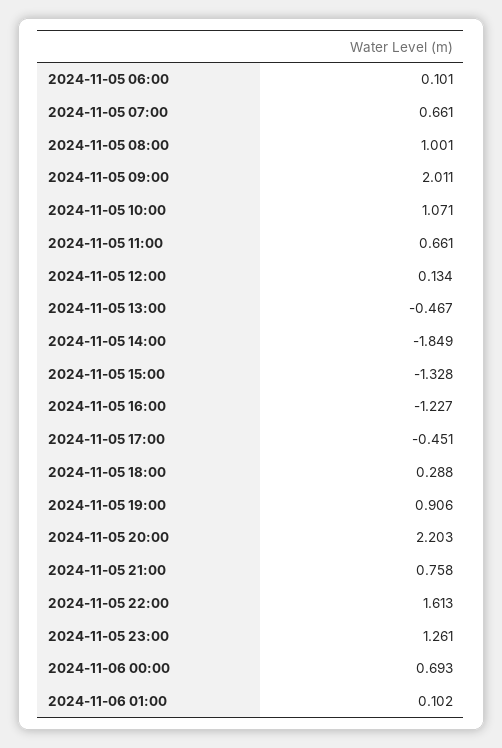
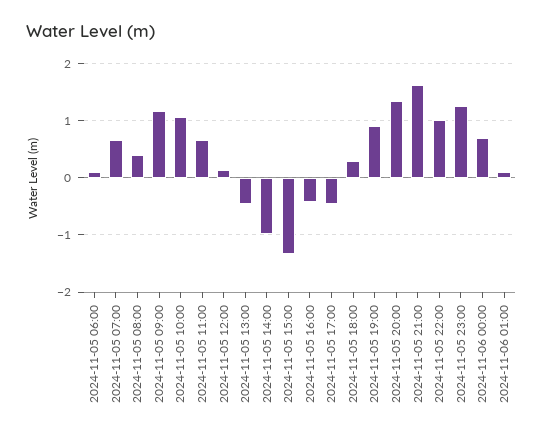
2024-11-05 08:00: 1.001 -> 0.4
2024-11-05 09:00: 2.011 -> 1.2
2024-11-05 14:00: -1.849 -> -1
2024-11-05 16:00: -1.227 -> -0.4
2024-11-05 20:00: 2.203 -> 1.4
2024-11-05 21:00: 0.758 -> 1.6
2024-11-05 22:00: 1.613 -> 1

